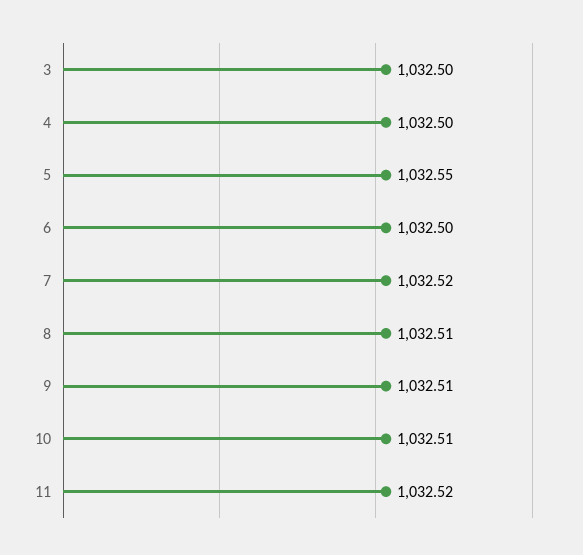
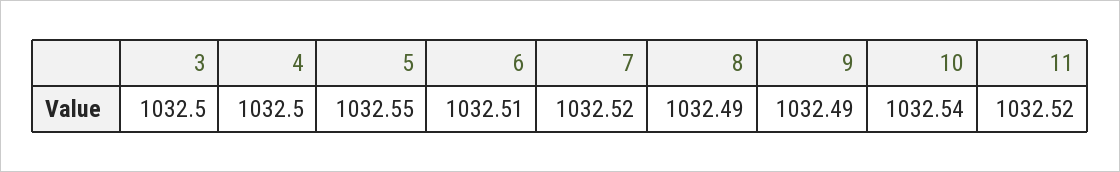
6: 1032.5 -> 1032.51
8: 1032.51 -> 1032.49
9: 1032.51 -> 1032.49
10: 1032.51 -> 1032.54

